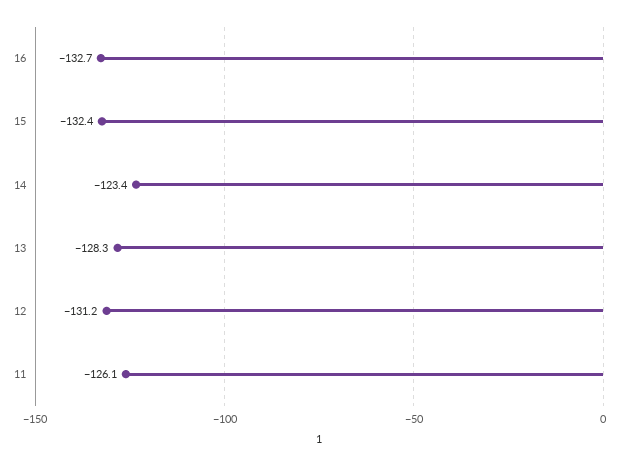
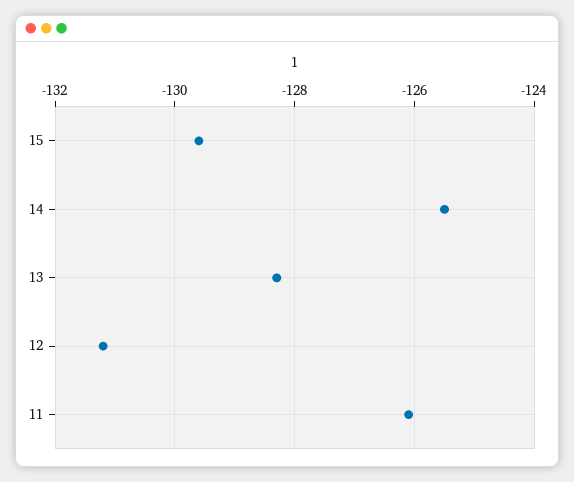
16: -132.7 -> none
15: -132.4 -> -129.5
14: -123.4 -> -125.5

